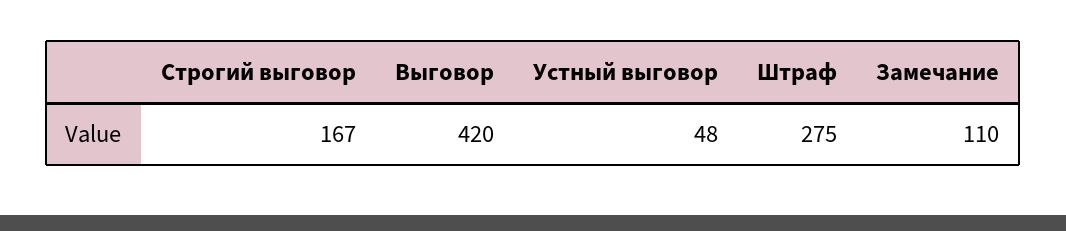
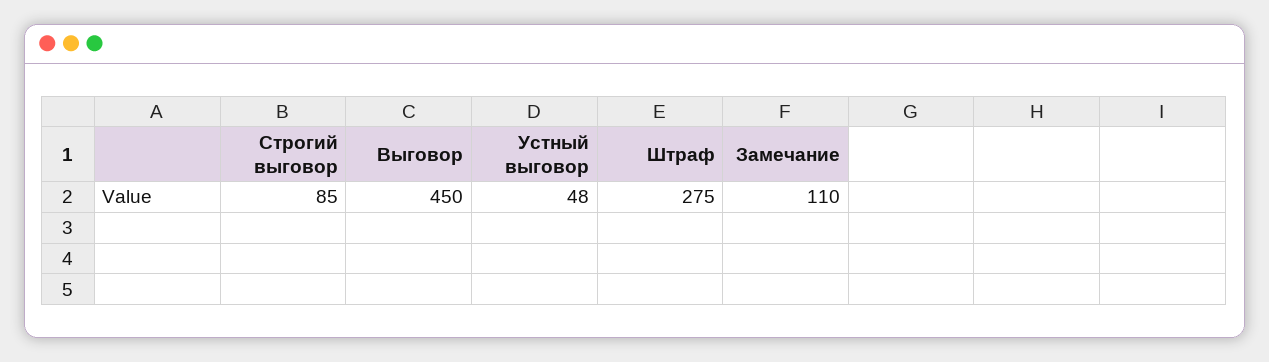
Строгий выговор: 167 -> 85
Выговор: 420 -> 450

